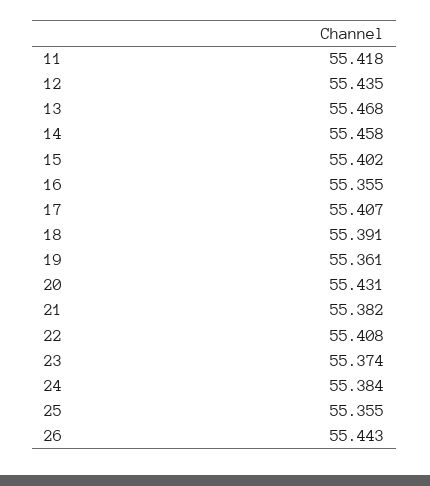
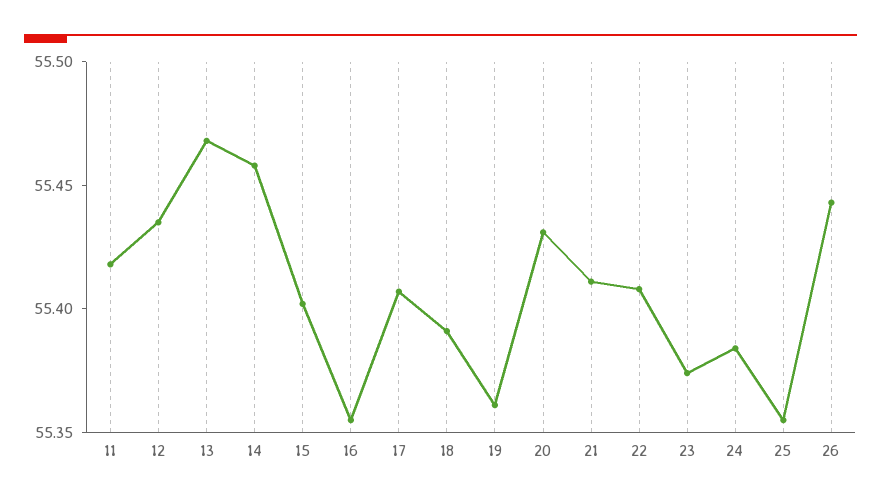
21: 55.382 -> 55.41

